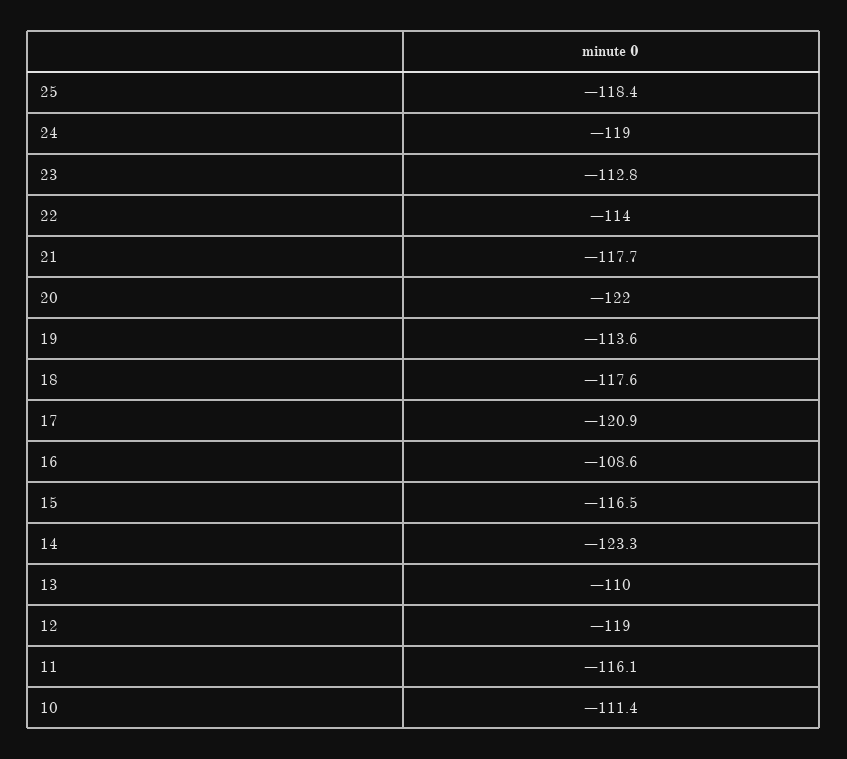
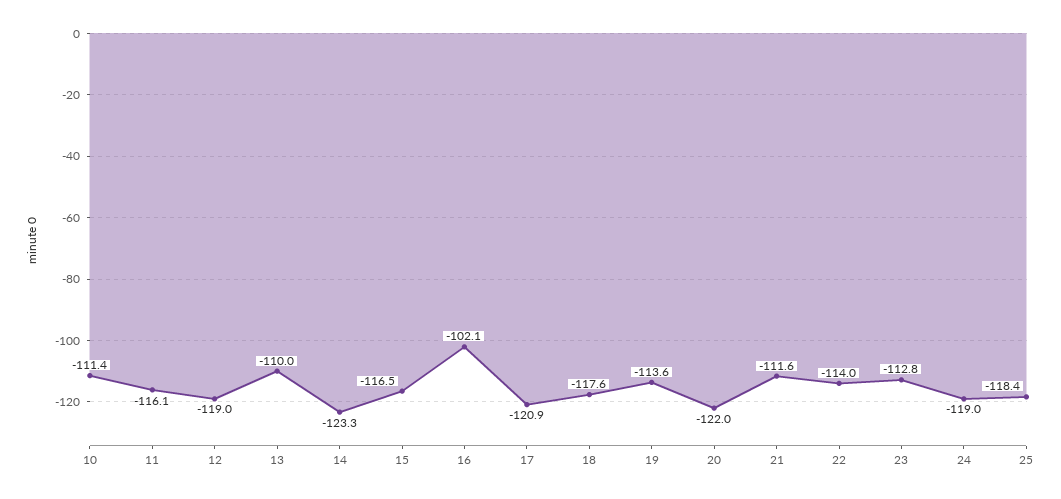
21: -117.7 -> -111.6
16: -108.6 -> -102.1

